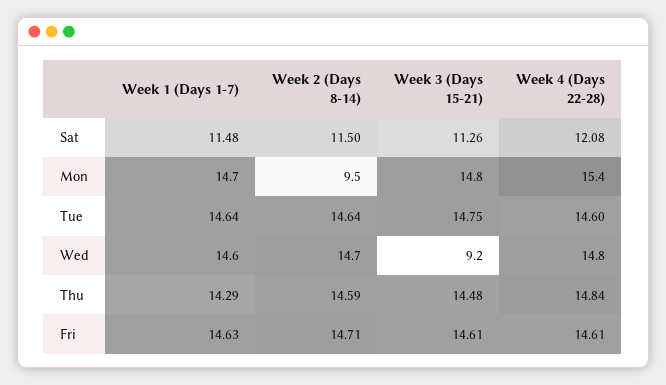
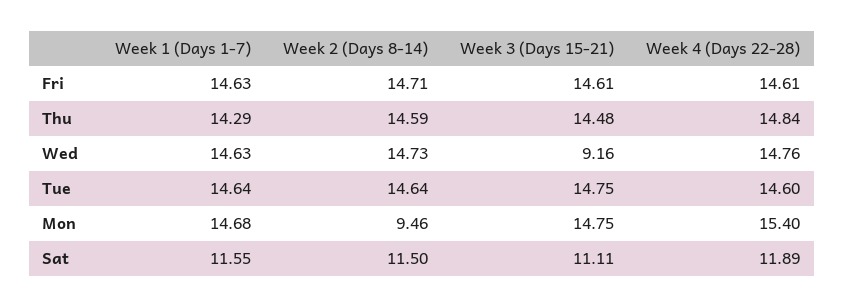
Week 1 (Days 1-7), Sat: 11.48 -> 11.55
Week 3 (Days 15-21), Sat: 11.26 -> 11.11
Week 4 (Days 22-28), Sat: 12.08 -> 11.89

